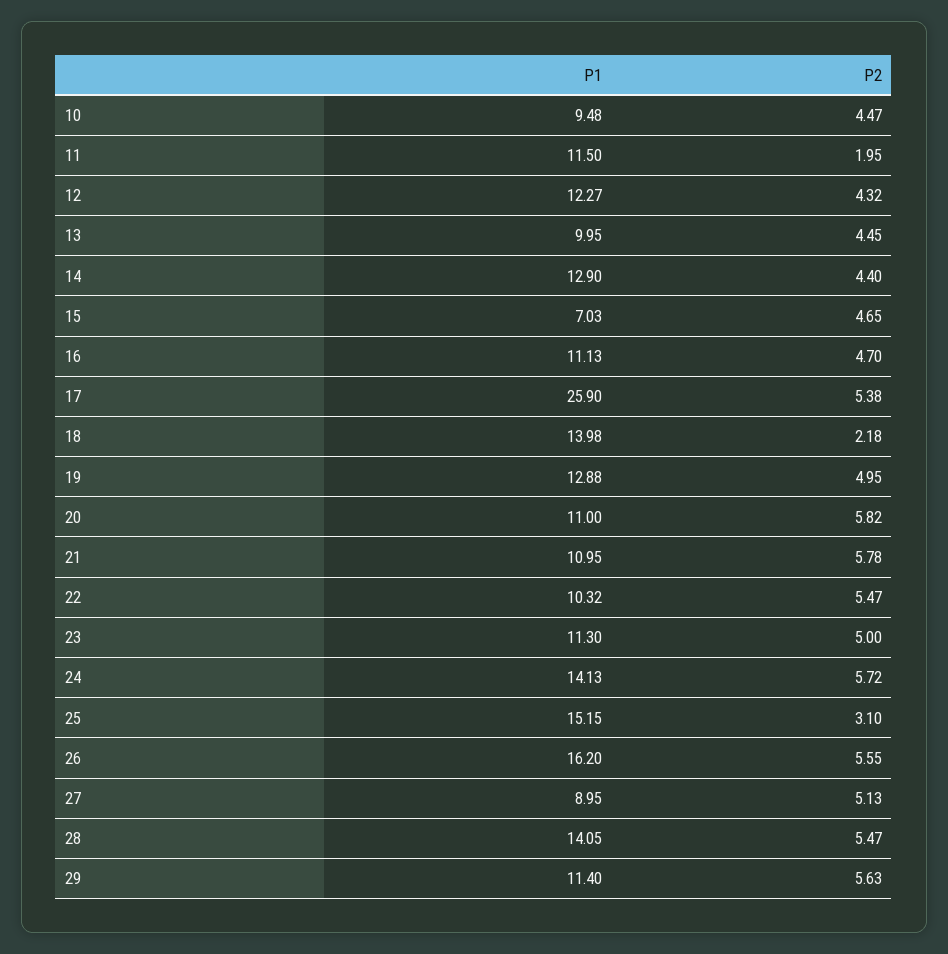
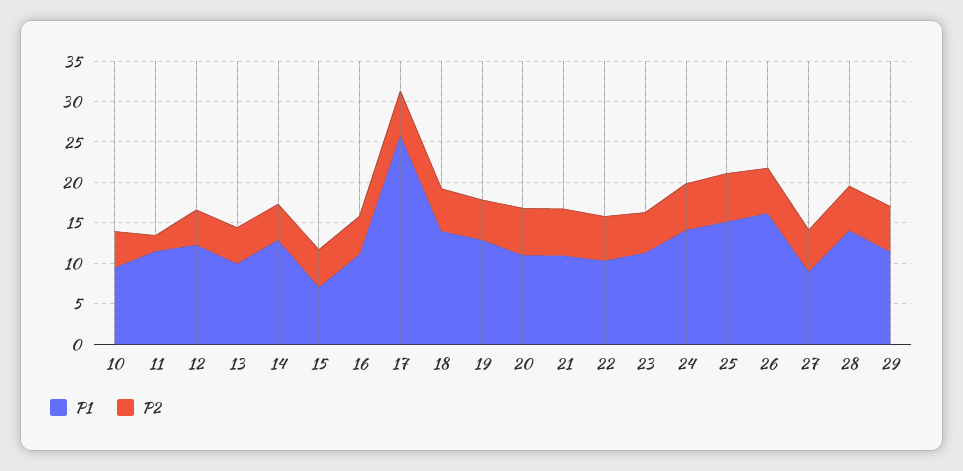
P2, 18: 2.18 -> 5
P2, 25: 3.1 -> 6

